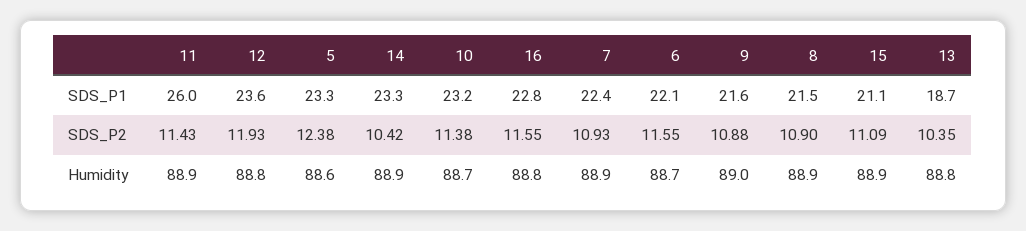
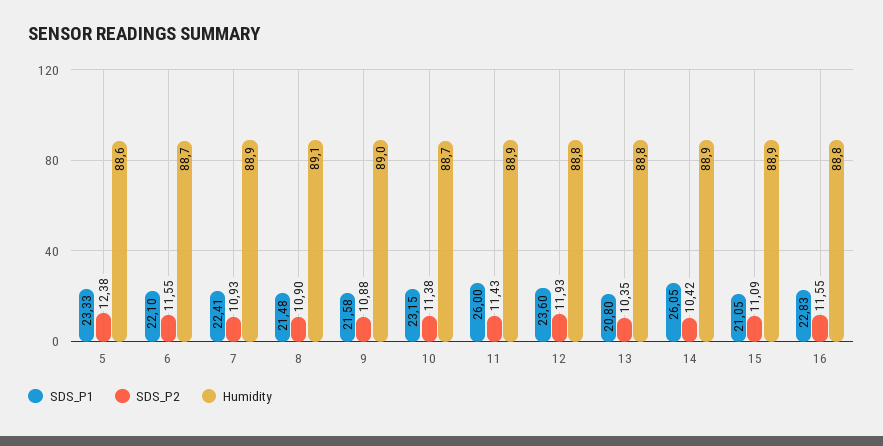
SDS_P1, 14: 23.3 -> 26.05
SDS_P1, 13: 18.7 -> 20.8
Humidity, 8: 88.9 -> 89.1

